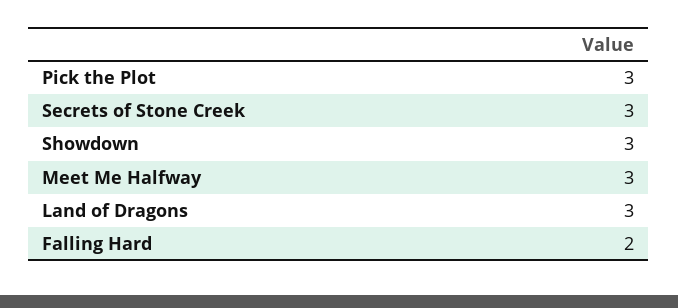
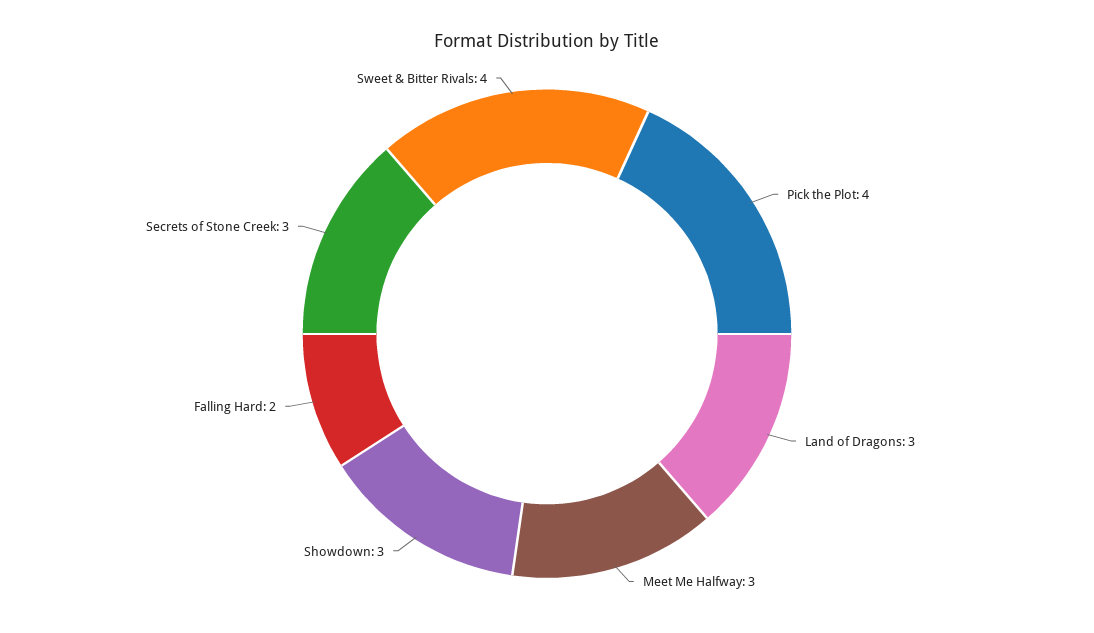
Pick the Plot: 3 -> 4
Sweet & Bitter Rivals: none -> 4

